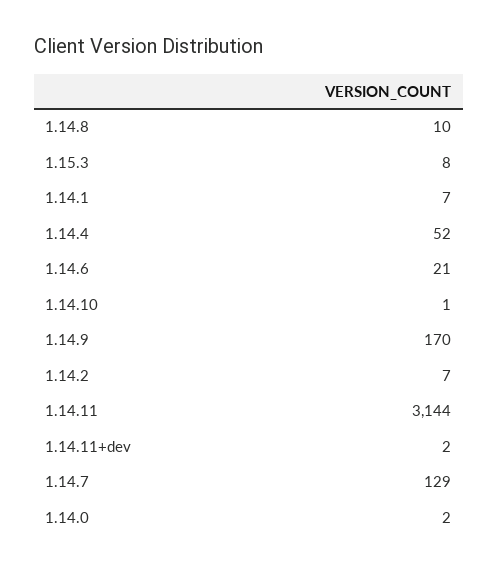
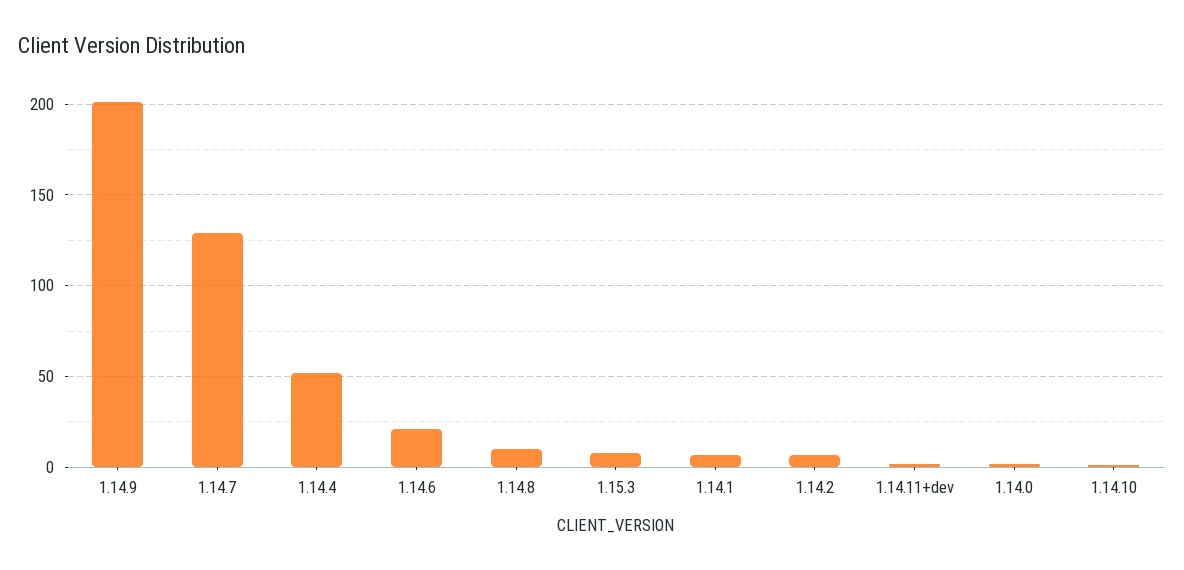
1.14.9: 170 -> 200
1.14.11: 3144 -> none

